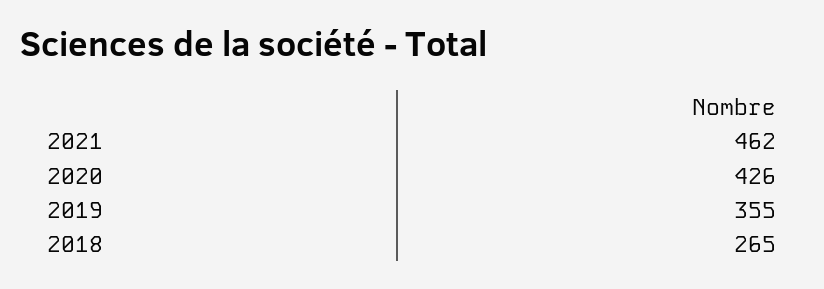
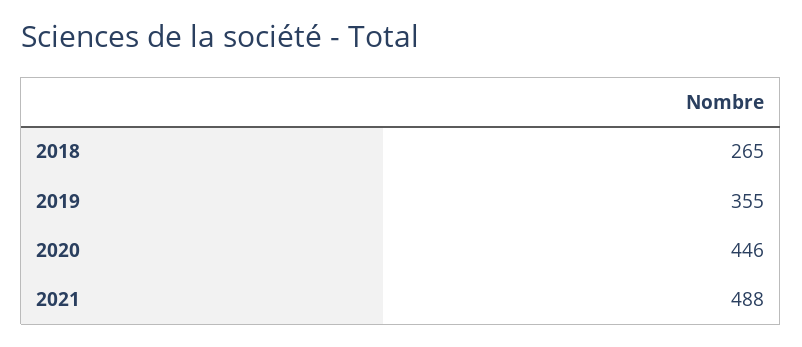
2021: 462 -> 488
2020: 426 -> 446

